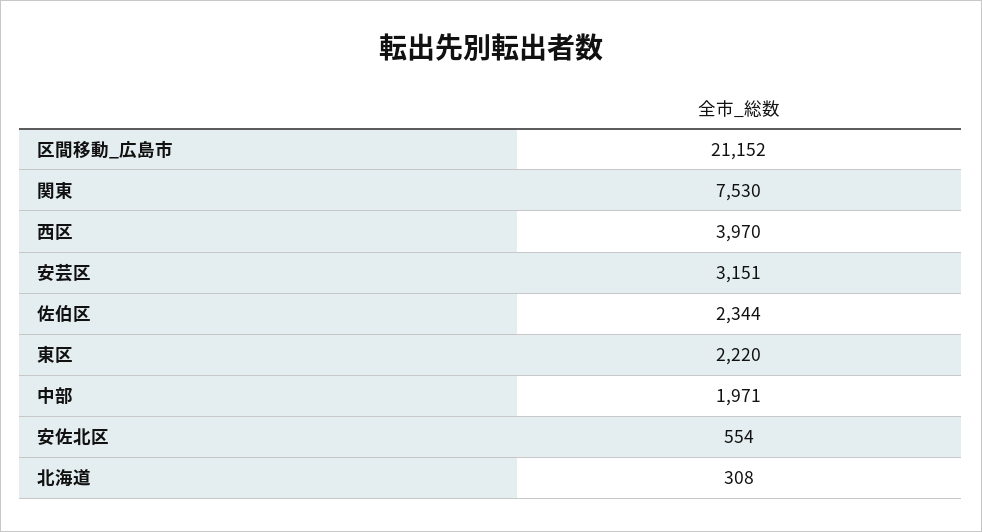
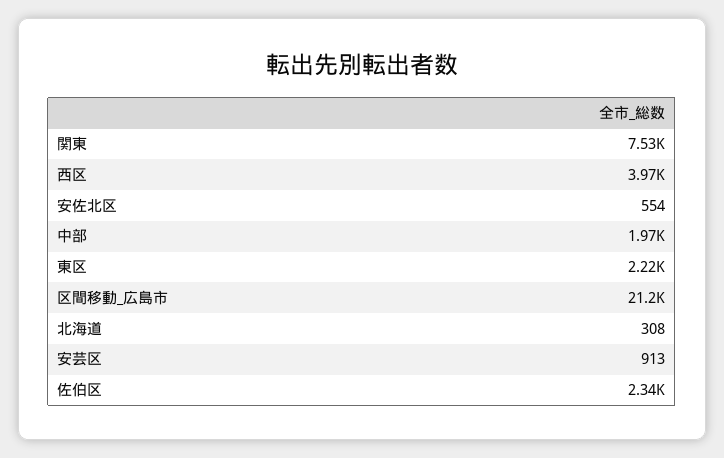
安芸区: 3151 -> 913

